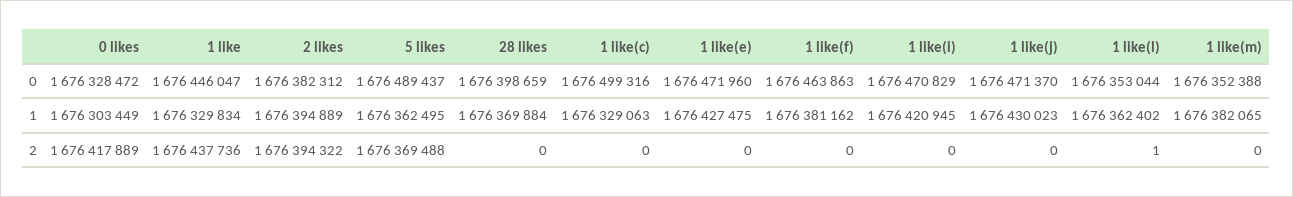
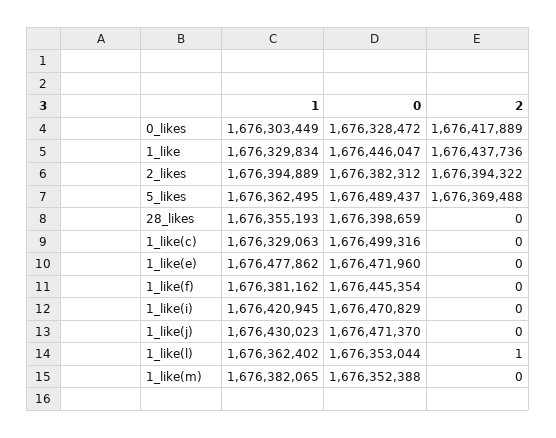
1 like(f), 0: 1676463863 -> 1676445354
28 likes, 1: 1676369884 -> 1676355193
1 like(e), 1: 1676427475 -> 1676477862

